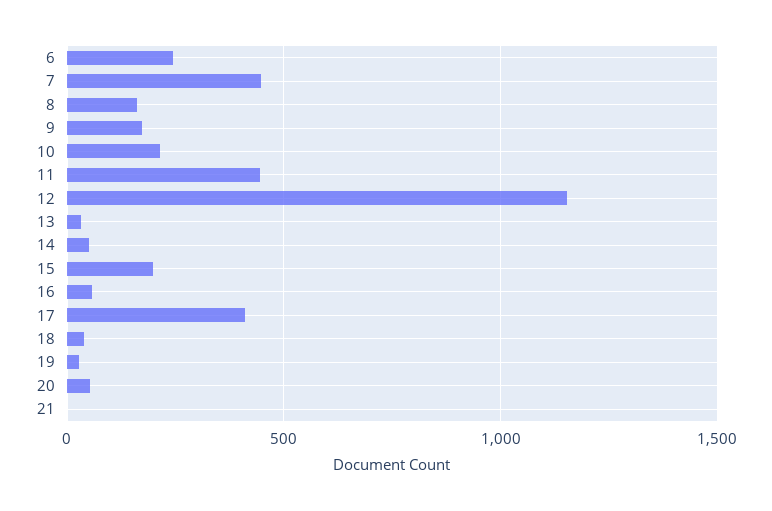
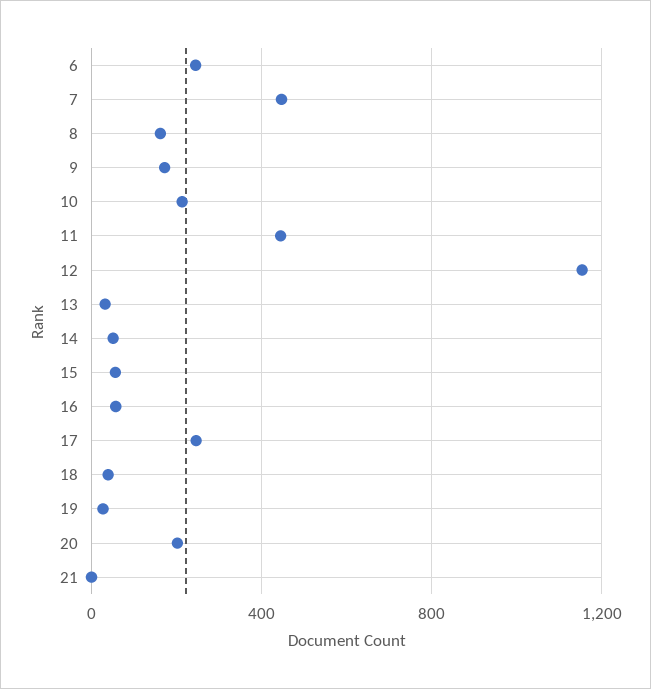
15: 200 -> 50
17: 400 -> 250
20: 50 -> 200

